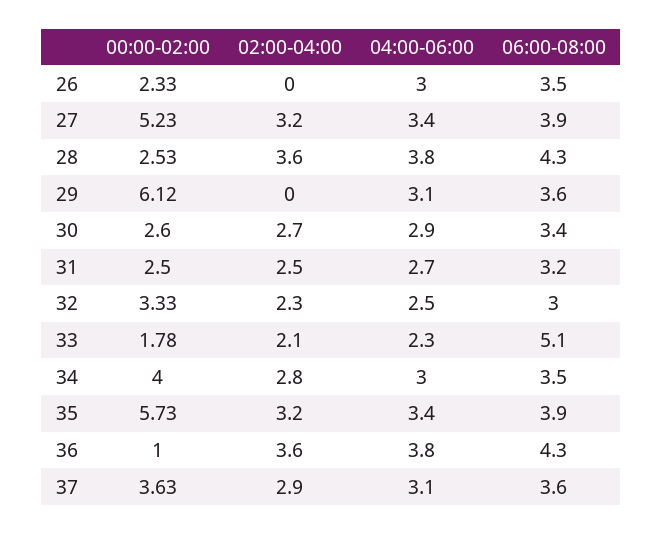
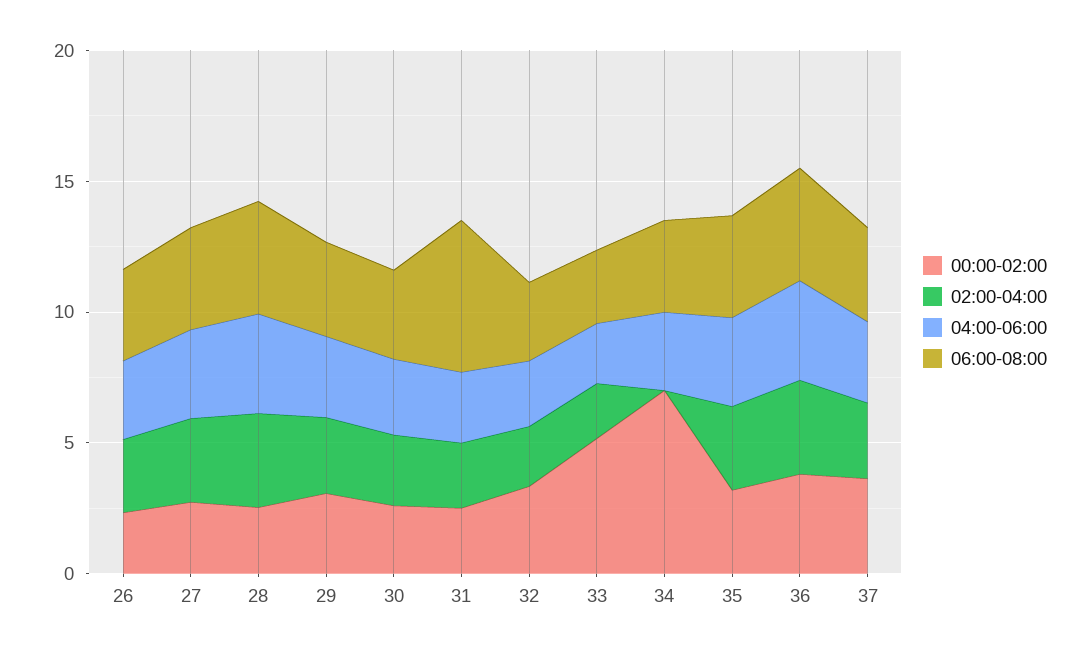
02:00-04:00, 26: 0 -> 3
00:00-02:00, 27: 5.23 -> 3
00:00-02:00, 29: 6.12 -> 3
02:00-04:00, 29: 0 -> 3
06:00-08:00, 31: 3.2 -> 6
00:00-02:00, 33: 1.78 -> 5
06:00-08:00, 33: 5.1 -> 3
00:00-02:00, 34: 4 -> 7
02:00-04:00, 34: 2.8 -> 0
00:00-02:00, 35: 5.73 -> 3
00:00-02:00, 36: 1 -> 4

